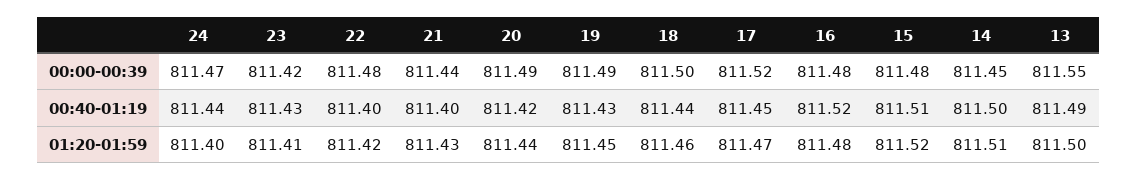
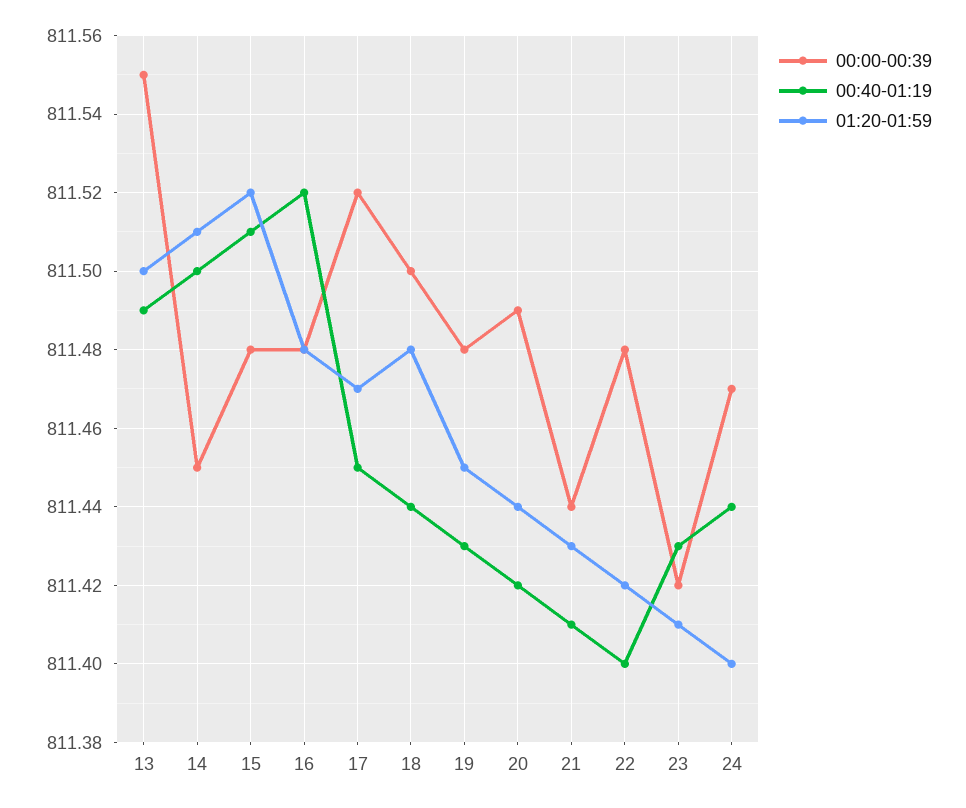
00:00-00:39, 19: 811.49 -> 811.48
00:40-01:19, 21: 811.4 -> 811.41
01:20-01:59, 18: 811.46 -> 811.48

